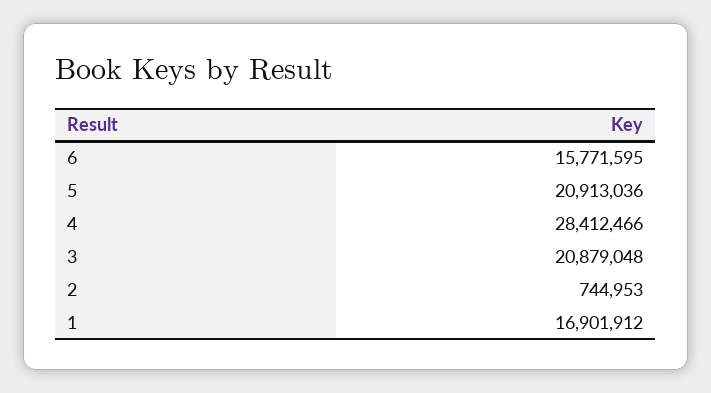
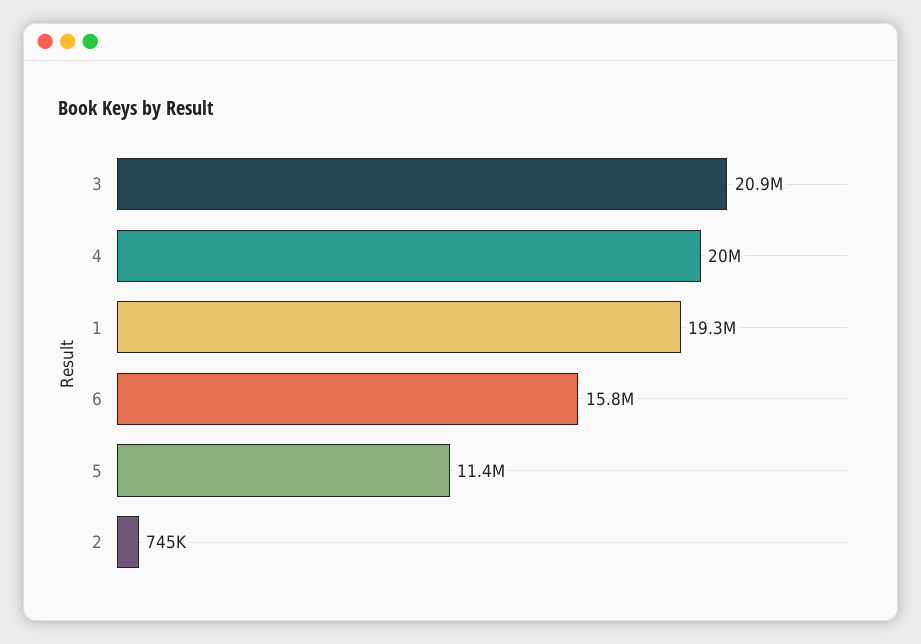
5: 20913036 -> 11400000
4: 28412466 -> 20000000
1: 16901912 -> 19300000

